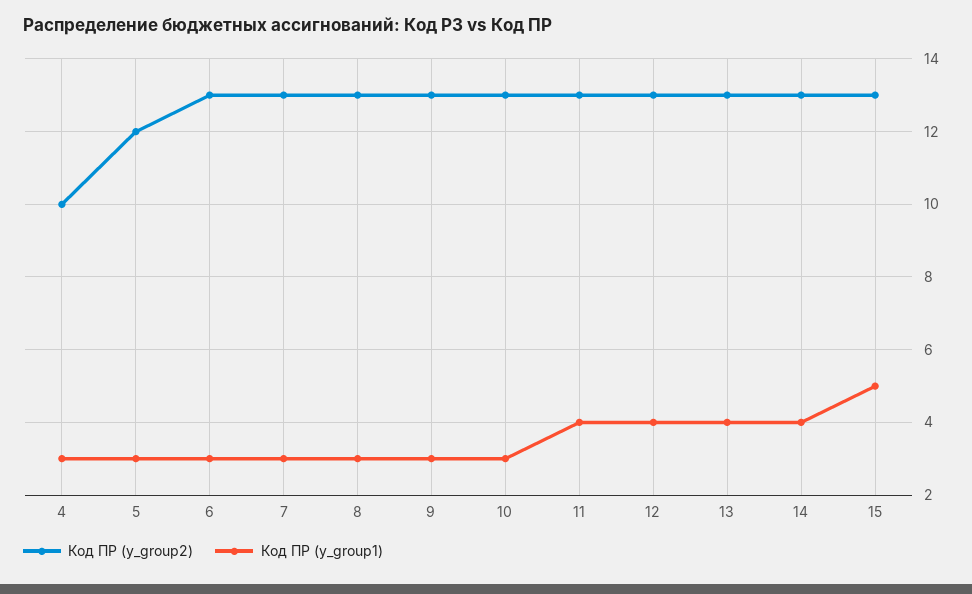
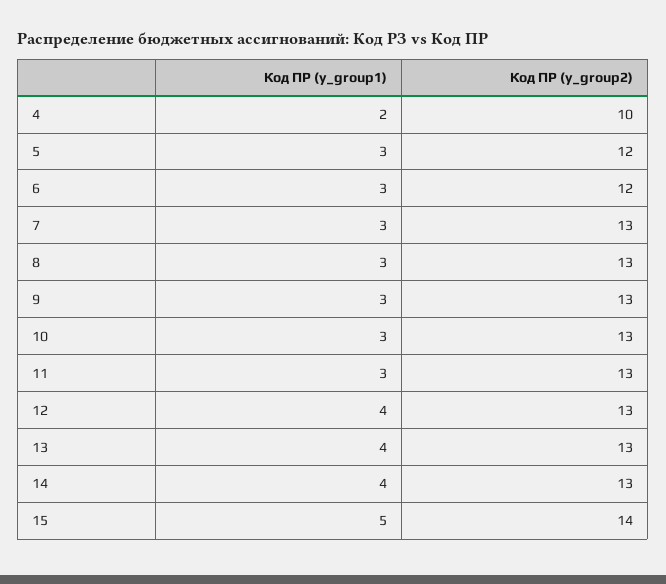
Код ПР (y_group1), 4: 3 -> 2
Код ПР (y_group2), 6: 13 -> 12
Код ПР (y_group1), 11: 4 -> 3
Код ПР (y_group2), 15: 13 -> 14

